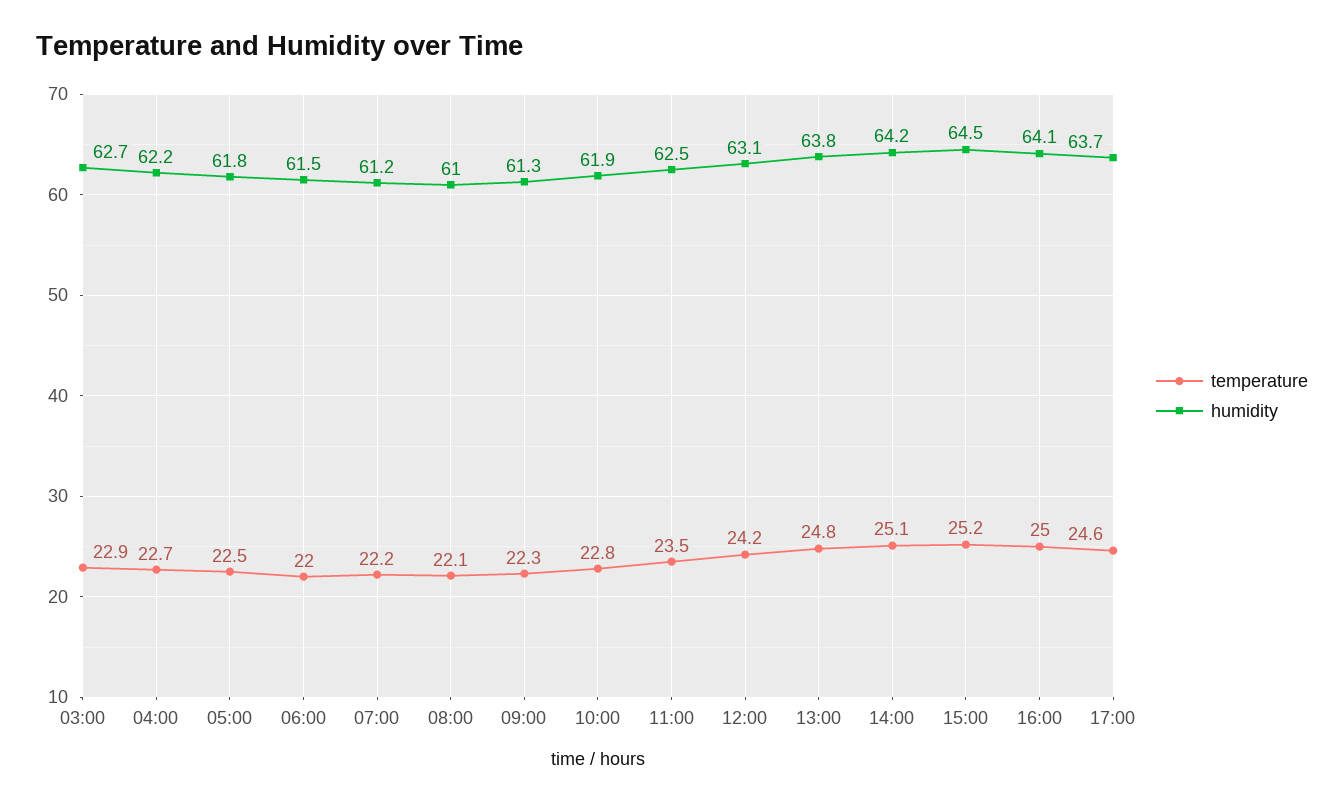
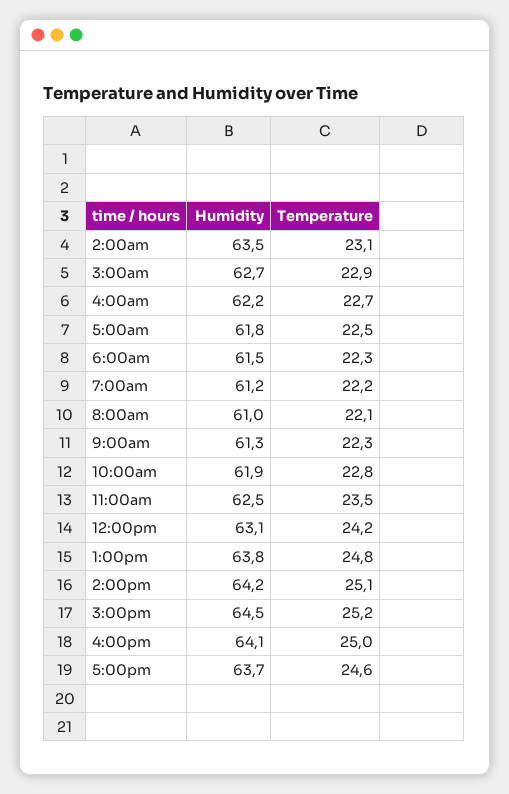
temperature, 06:00: 22 -> 22.3
humidity, 2:00am: none -> 63.5
temperature, 2:00am: none -> 23.1

